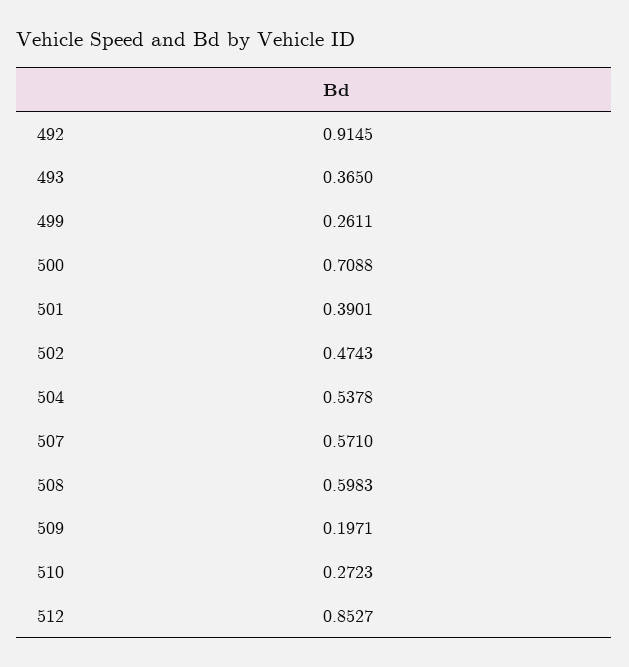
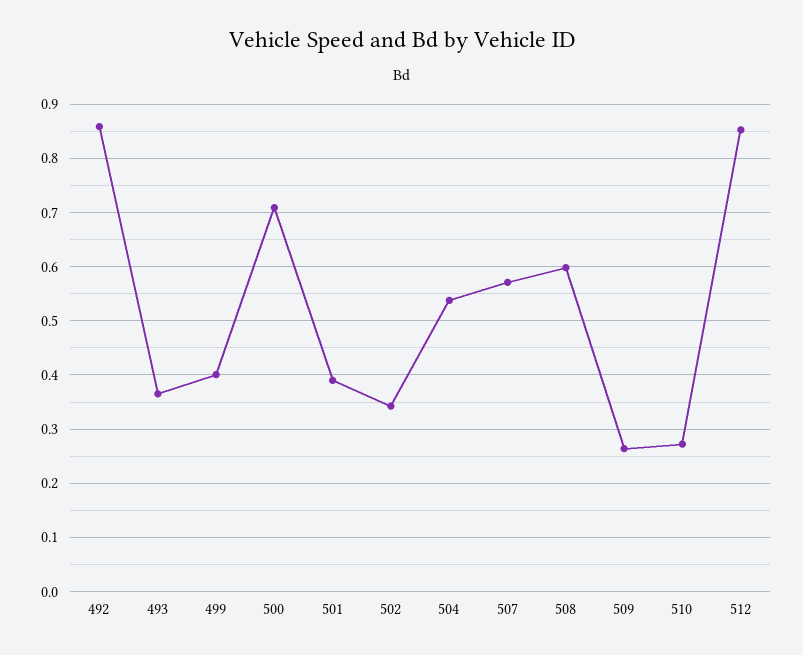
492: 0.9145 -> 0.86
499: 0.2611 -> 0.4
502: 0.4743 -> 0.34
509: 0.1971 -> 0.26

